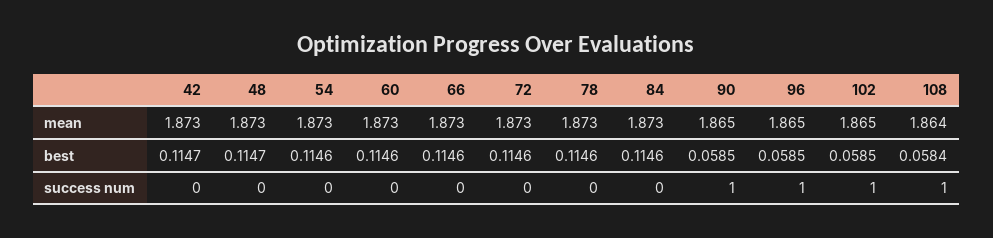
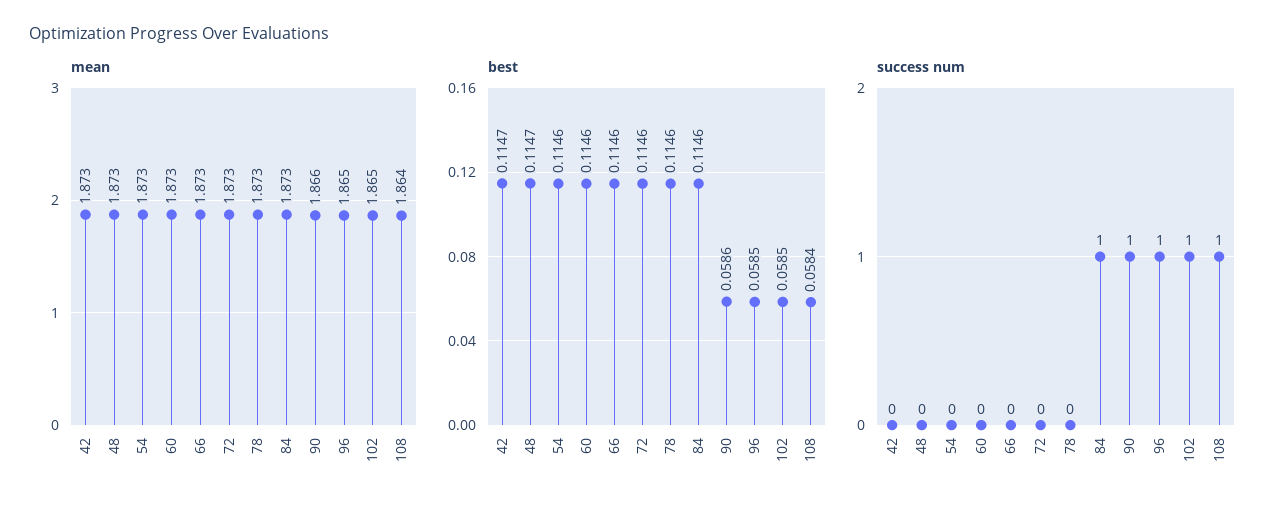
mean, 90: 1.865 -> 1.866
best, 90: 0.0585 -> 0.0586
success num, 84: 0 -> 1

